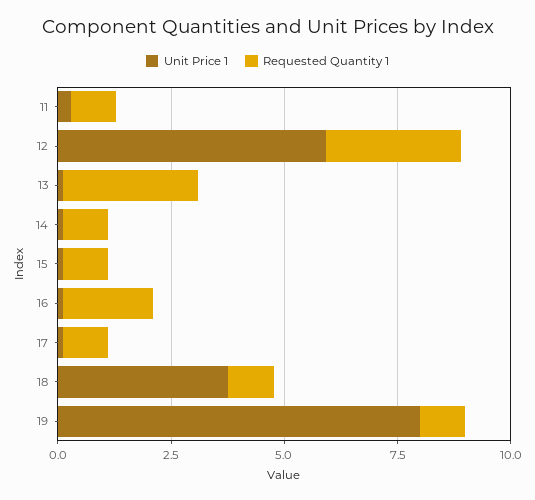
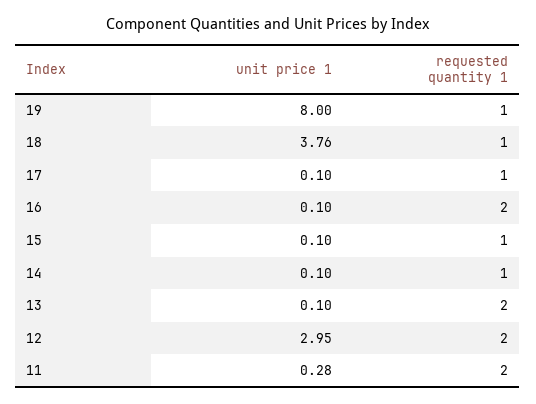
Requested Quantity 1, 11: 1 -> 2
Unit Price 1, 12: 6 -> 2.95
Requested Quantity 1, 12: 3 -> 2
Requested Quantity 1, 13: 3 -> 2

